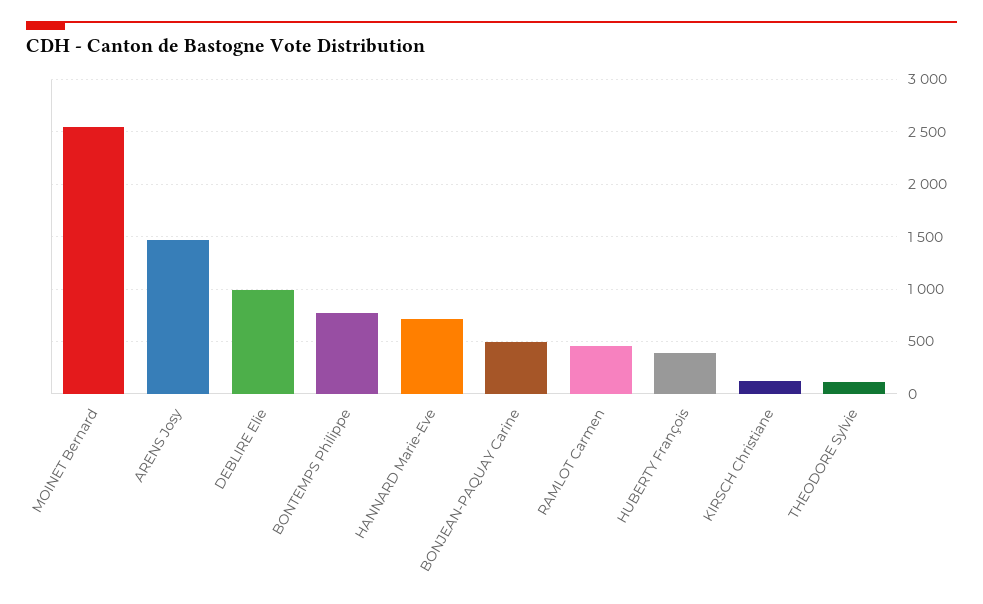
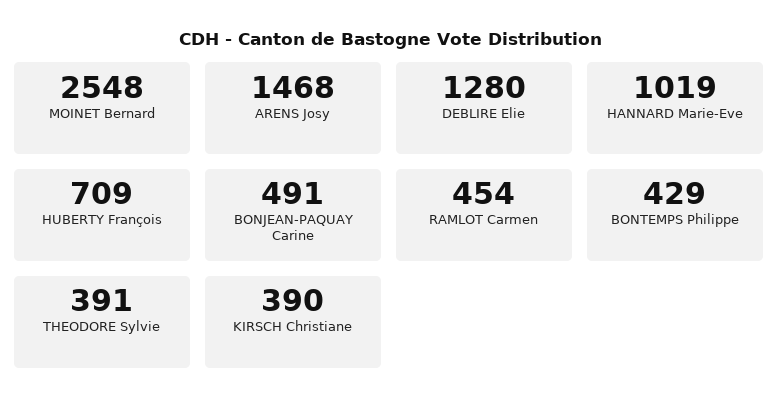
DEBLIRE Elie: 1000 -> 1280
BONTEMPS Philippe: 800 -> 429
HANNARD Marie-Eve: 700 -> 1019
HUBERTY François: 400 -> 709
KIRSCH Christiane: 100 -> 390
THEODORE Sylvie: 100 -> 391

